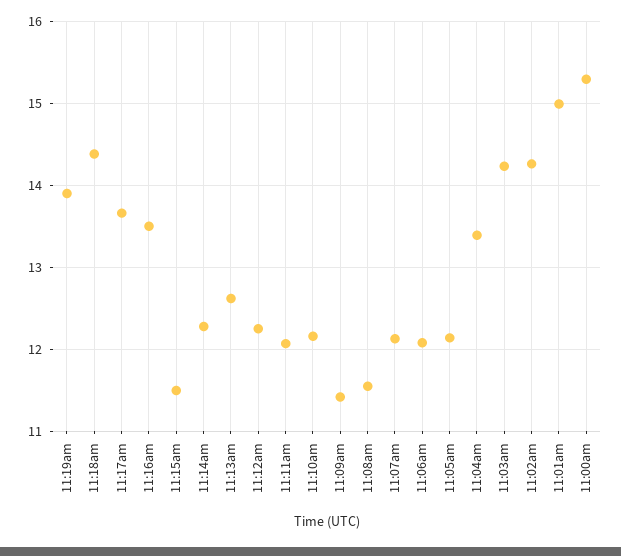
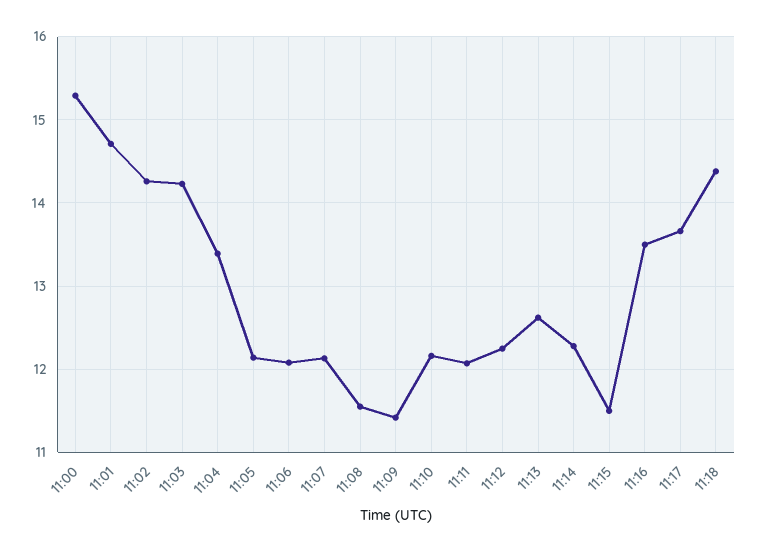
11:19am: 13.9 -> none
11:01am: 15 -> 14.7

